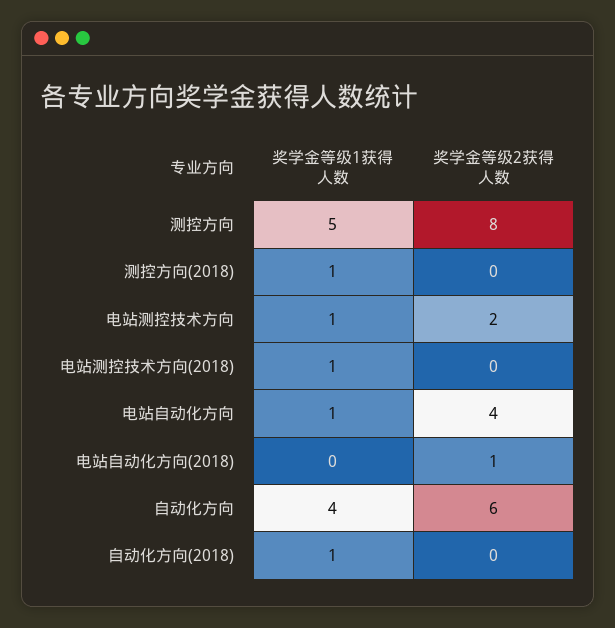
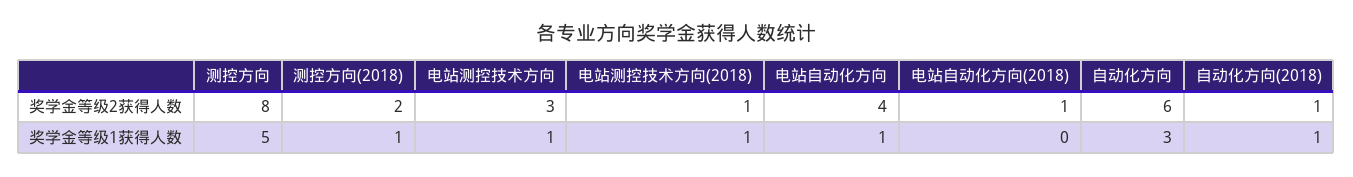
奖学金等级2获得人数, 测控方向(2018): 0 -> 2
奖学金等级2获得人数, 电站测控技术方向: 2 -> 3
奖学金等级2获得人数, 电站测控技术方向(2018): 0 -> 1
奖学金等级1获得人数, 自动化方向: 4 -> 3
奖学金等级2获得人数, 自动化方向(2018): 0 -> 1

